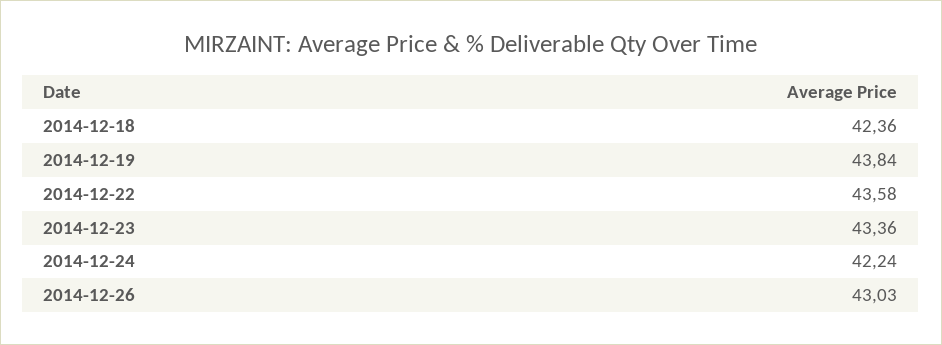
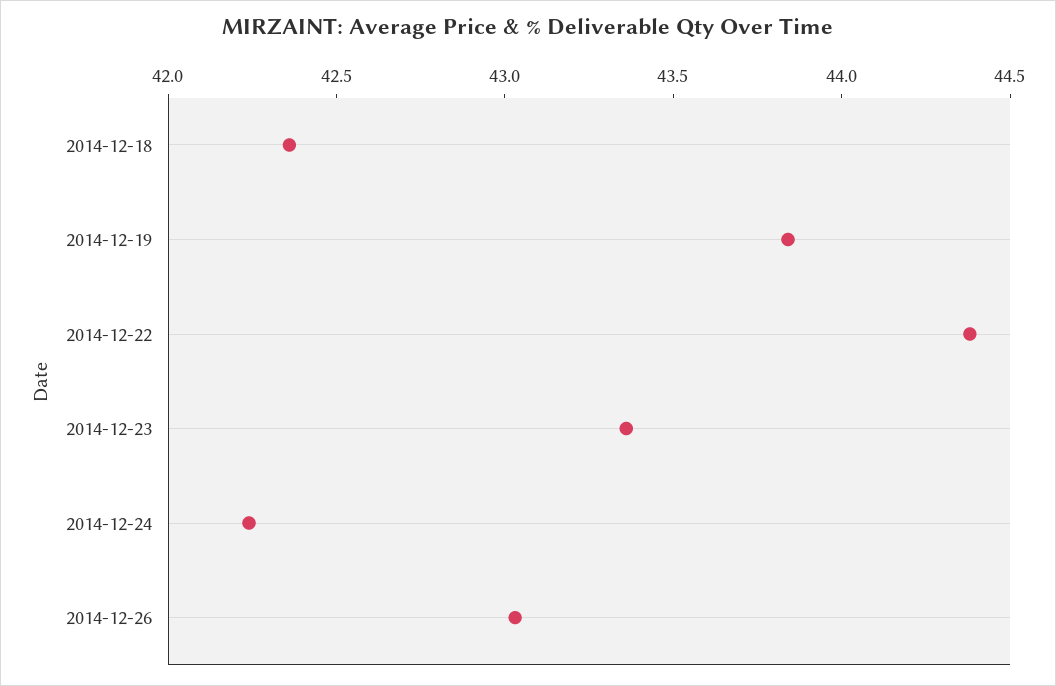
2014-12-22: 43.58 -> 44.4

